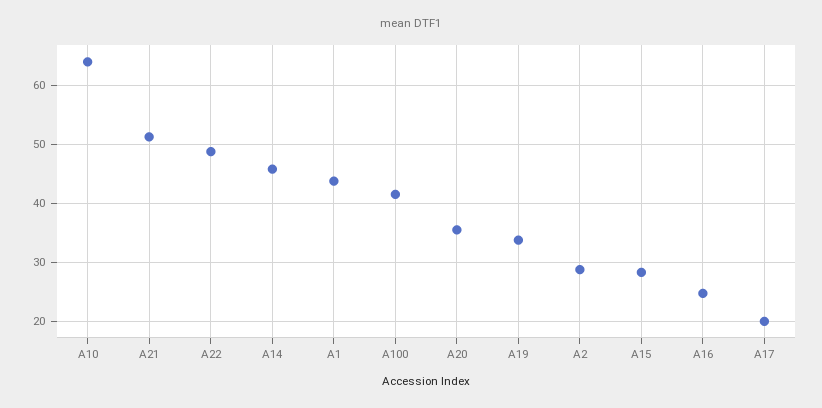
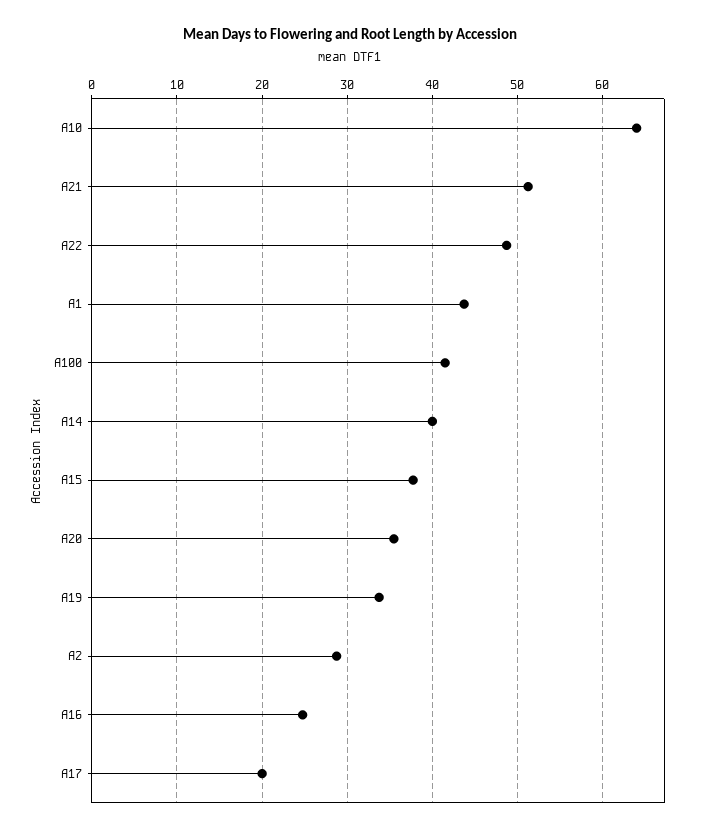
A14: 46 -> 40
A15: 28 -> 38

